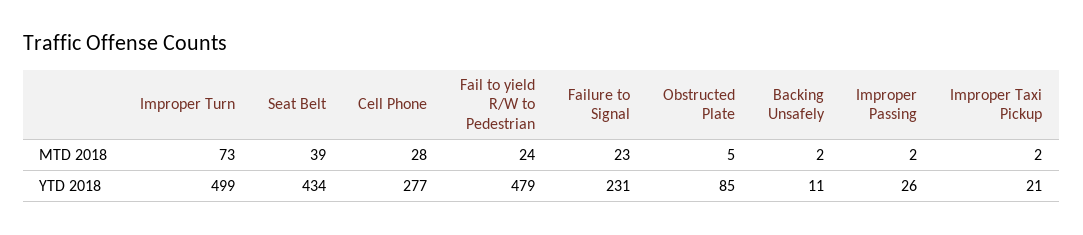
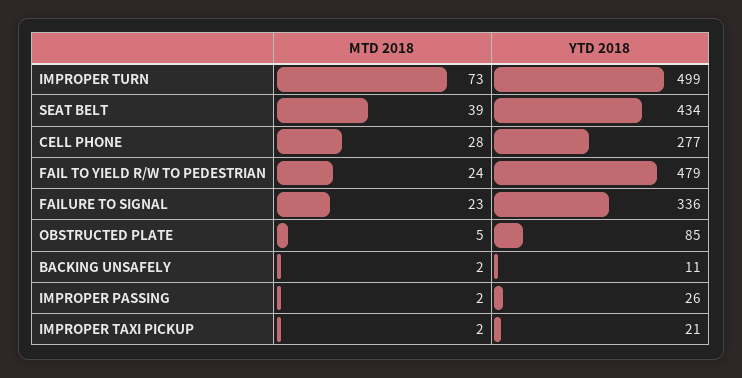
Failure to Signal, YTD 2018: 231 -> 336

